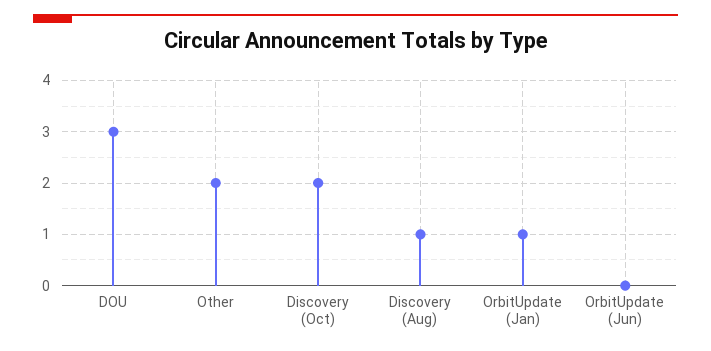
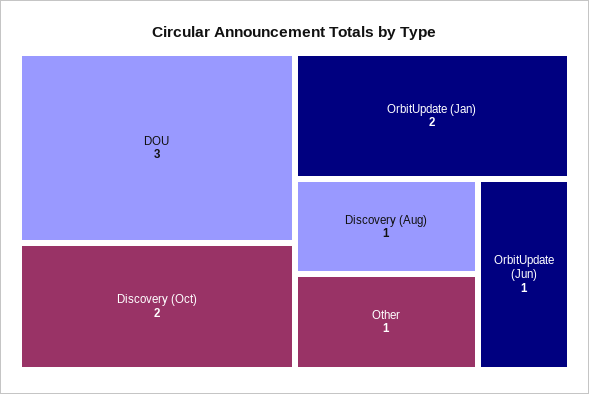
Other: 2 -> 1
OrbitUpdate (Jan): 1 -> 2
OrbitUpdate (Jun): 0 -> 1

